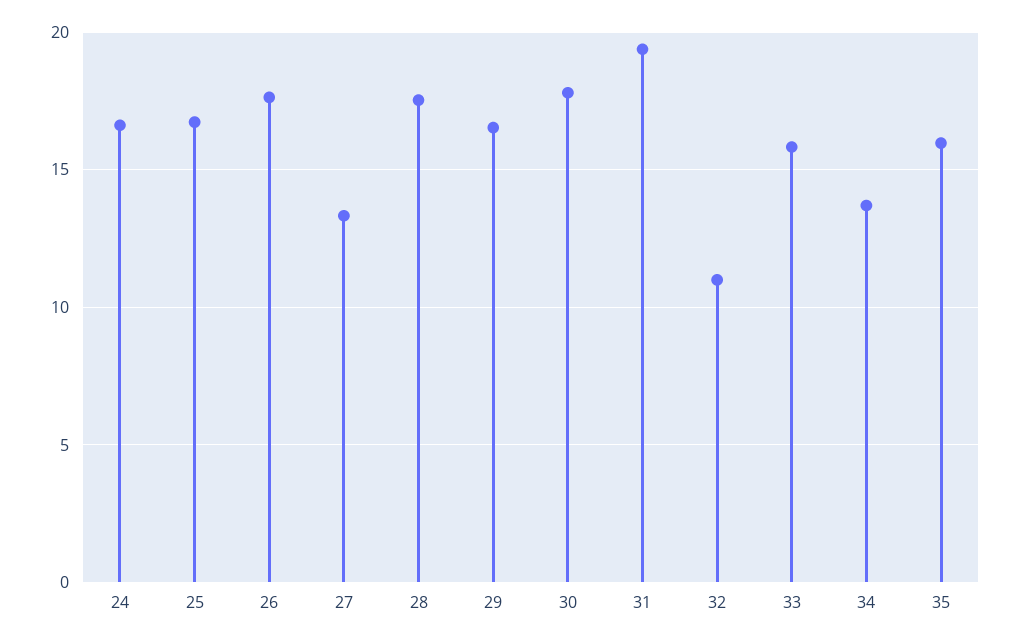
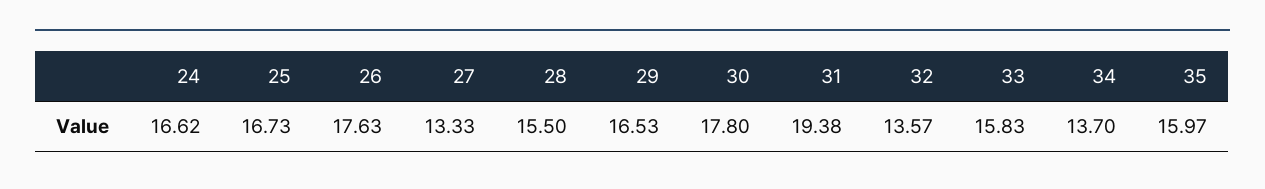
28: 17.5 -> 15.5
32: 11 -> 13.57

